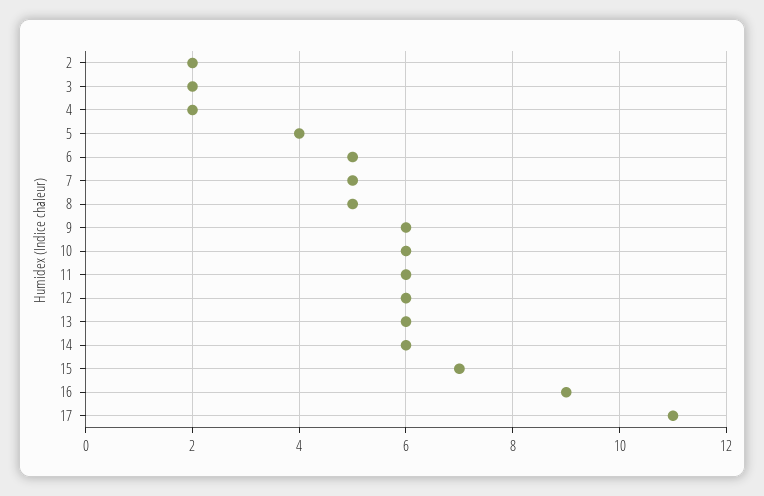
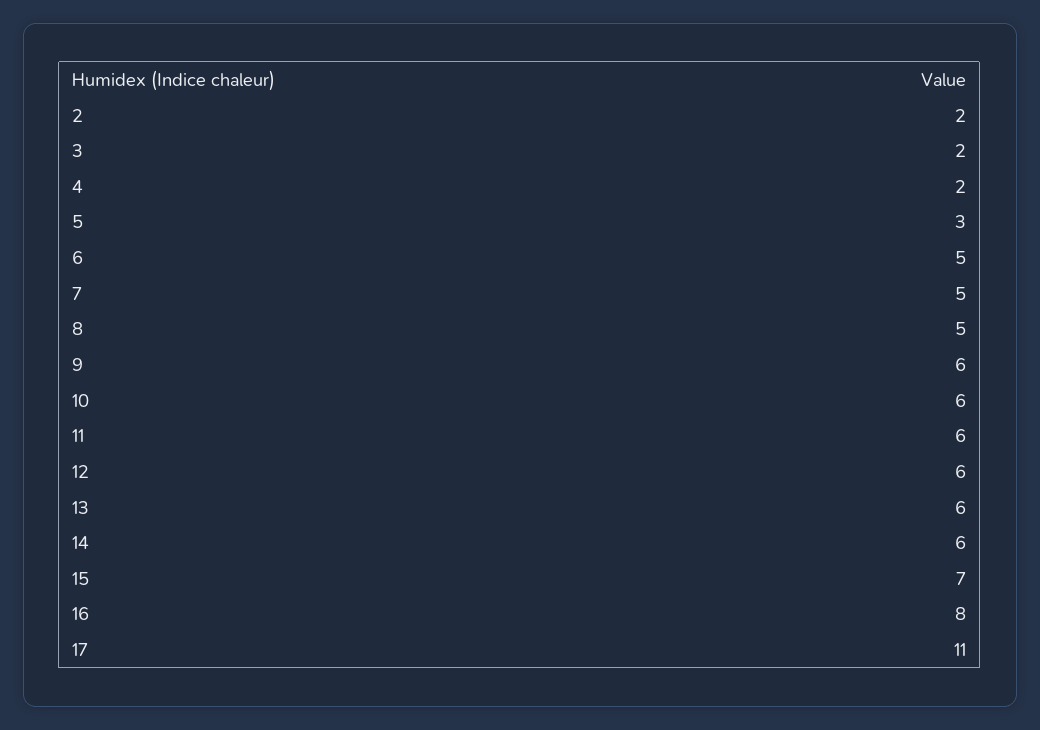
5: 4 -> 3
16: 9 -> 8

